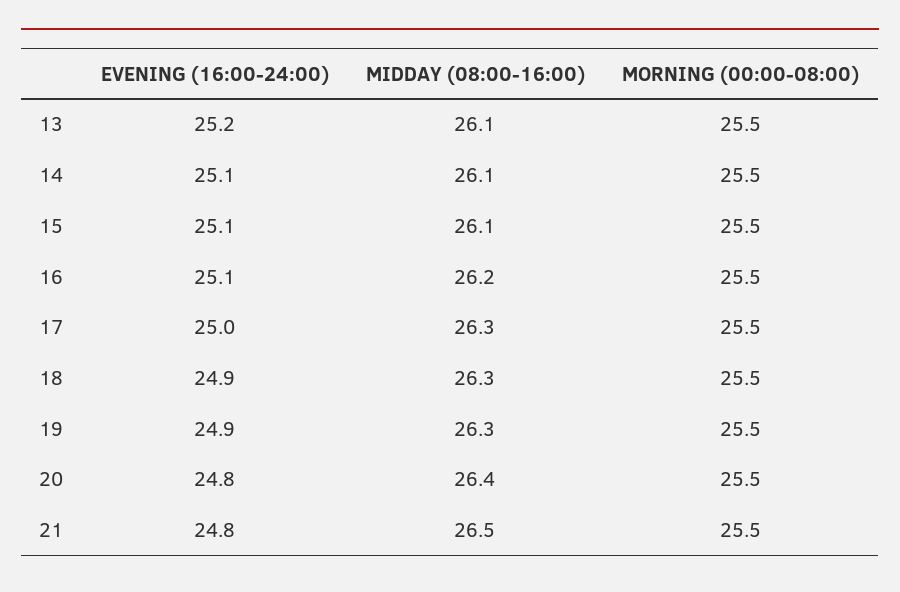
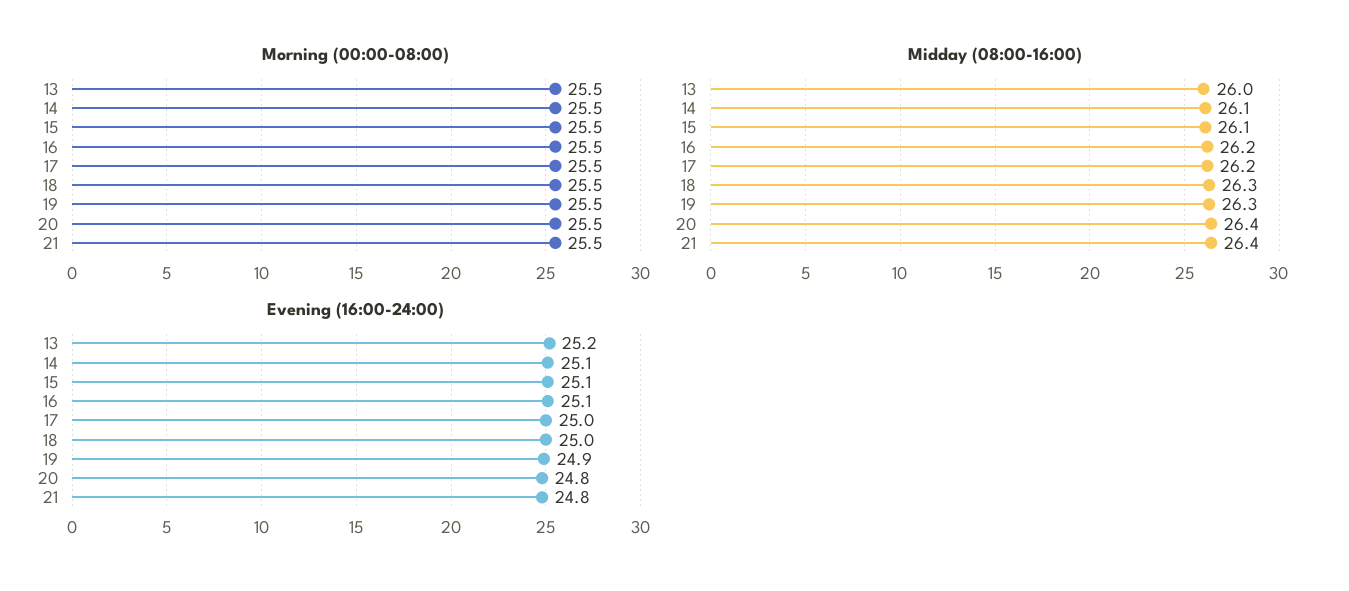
MIDDAY (08:00-16:00), 13: 26.1 -> 26
MIDDAY (08:00-16:00), 17: 26.3 -> 26.2
EVENING (16:00-24:00), 18: 24.9 -> 25
MIDDAY (08:00-16:00), 21: 26.5 -> 26.4

